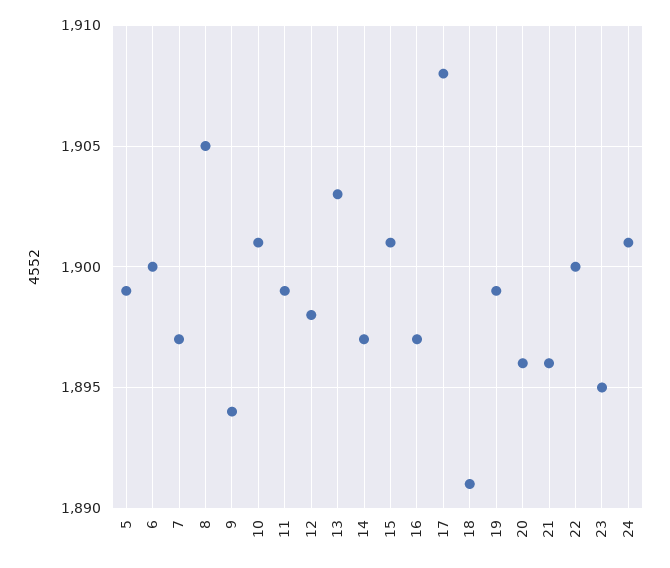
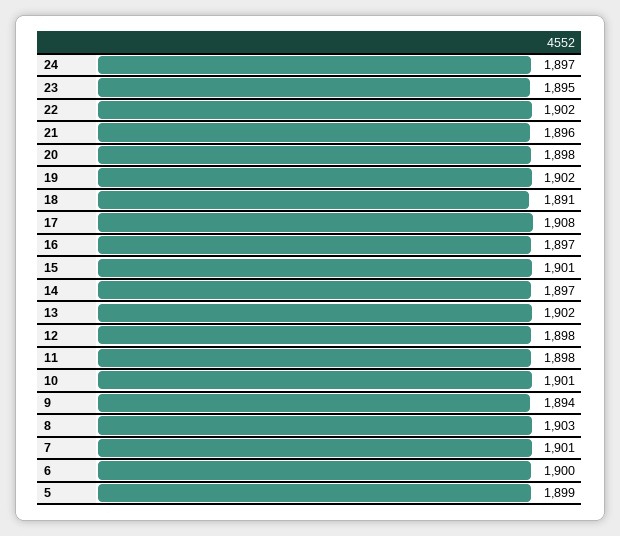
7: 1897 -> 1901
8: 1905 -> 1903
11: 1899 -> 1898
13: 1903 -> 1902
19: 1899 -> 1902
20: 1896 -> 1898
22: 1900 -> 1902
24: 1901 -> 1897

